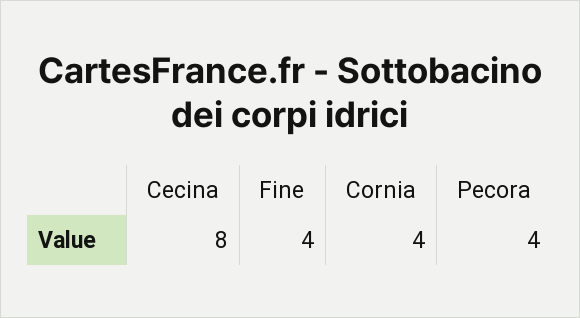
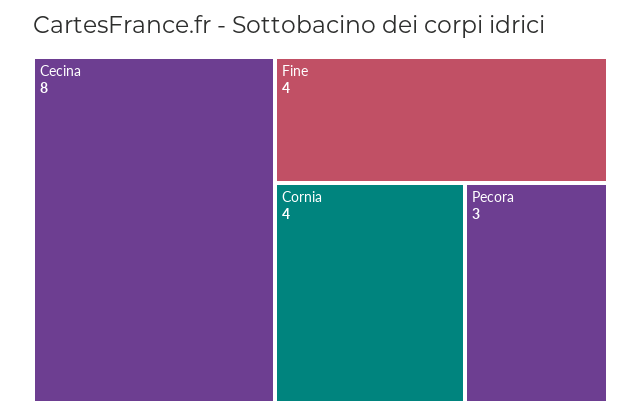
Pecora: 4 -> 3

